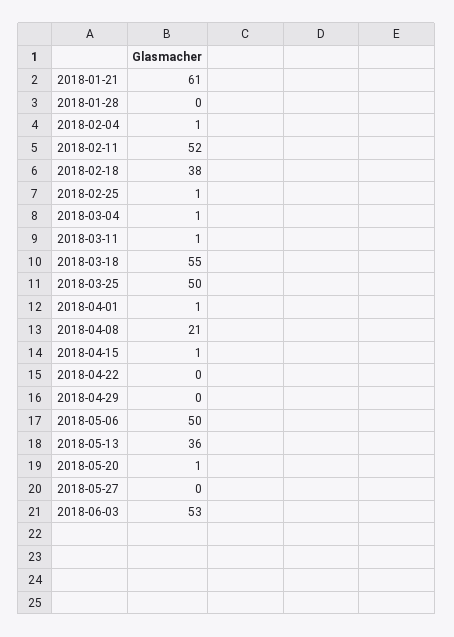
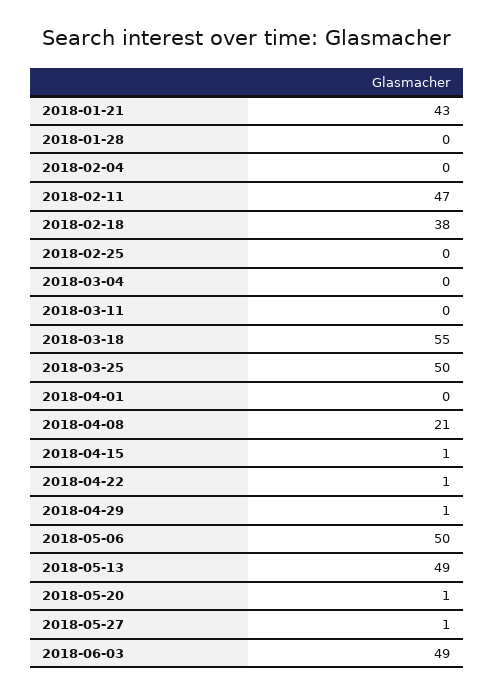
2018-01-21: 61 -> 43
2018-02-04: 1 -> 0
2018-02-11: 52 -> 47
2018-02-25: 1 -> 0
2018-03-04: 1 -> 0
2018-03-11: 1 -> 0
2018-04-01: 1 -> 0
2018-04-22: 0 -> 1
2018-04-29: 0 -> 1
2018-05-13: 36 -> 49
2018-05-27: 0 -> 1
2018-06-03: 53 -> 49

